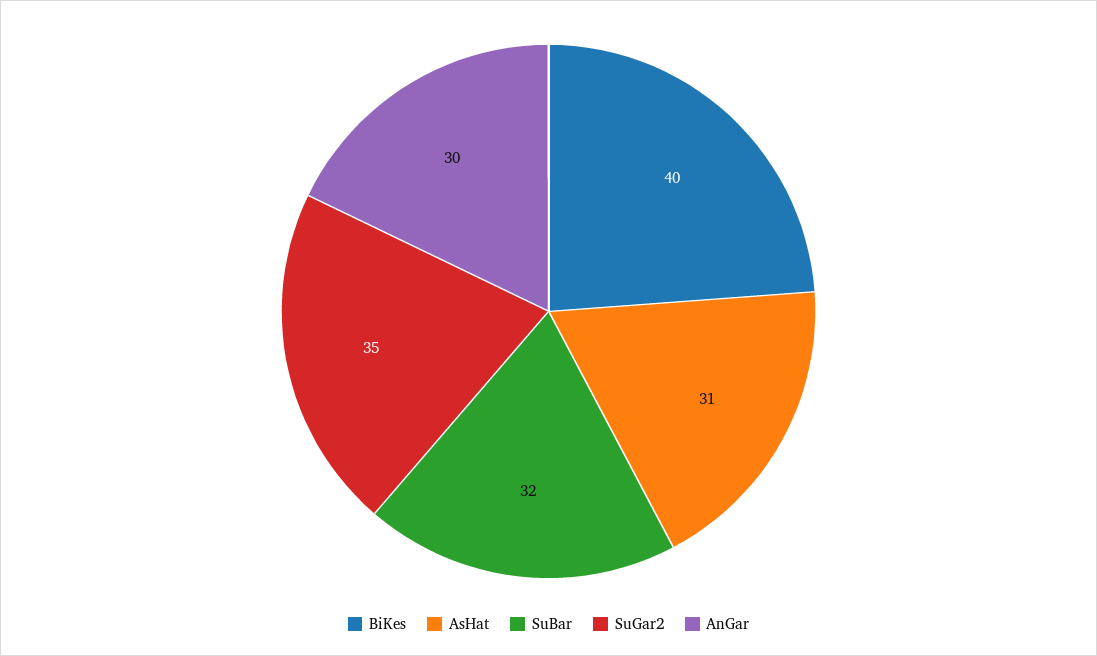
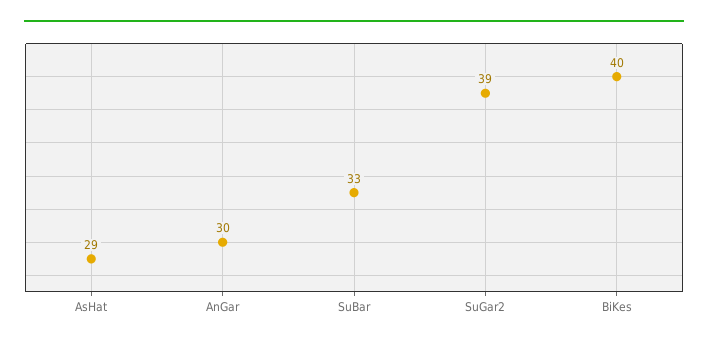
AsHat: 31 -> 29
SuBar: 32 -> 33
SuGar2: 35 -> 39

